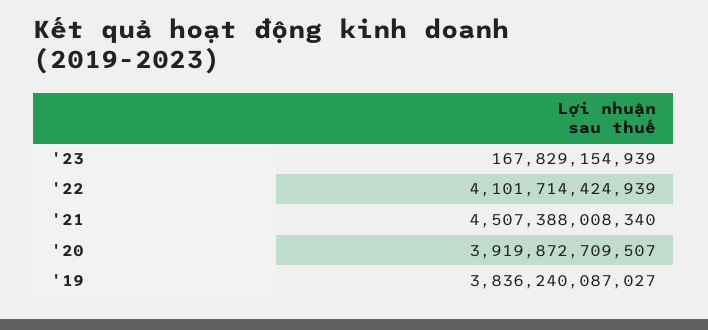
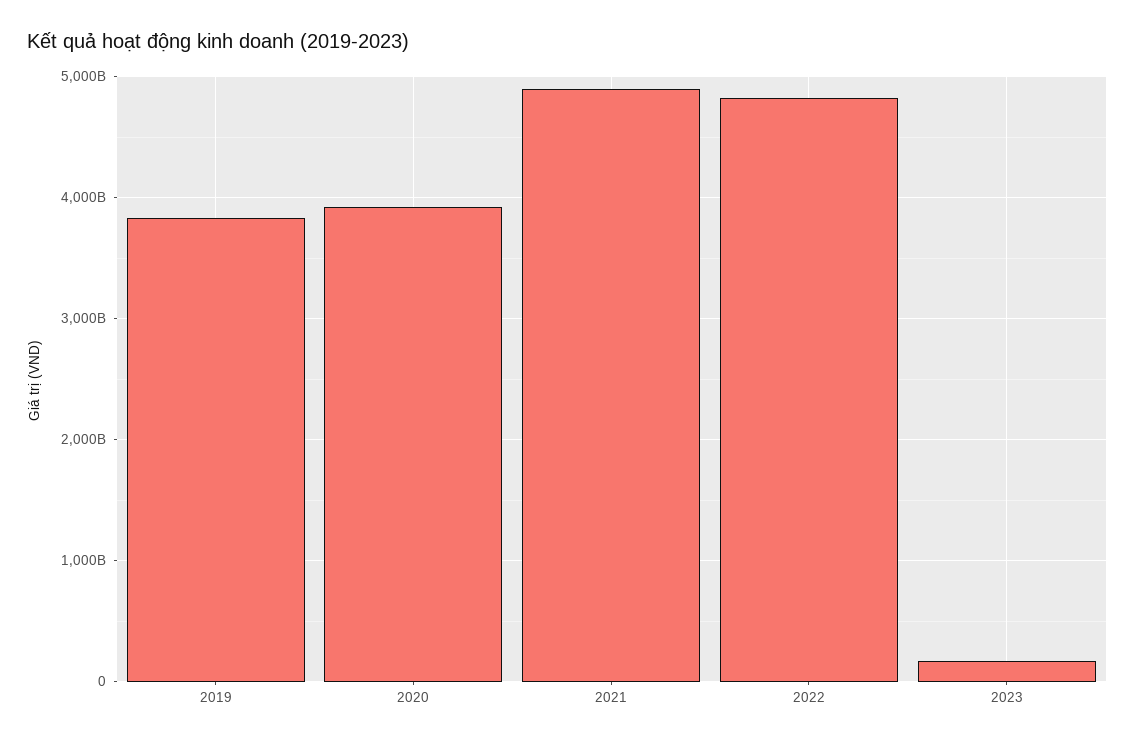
'22: 4101714424939 -> 4800000000000
'21: 4507388008340 -> 4900000000000

